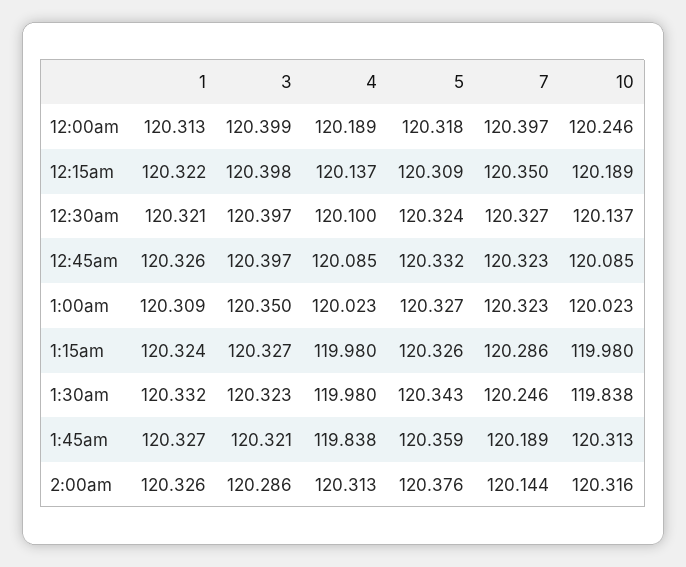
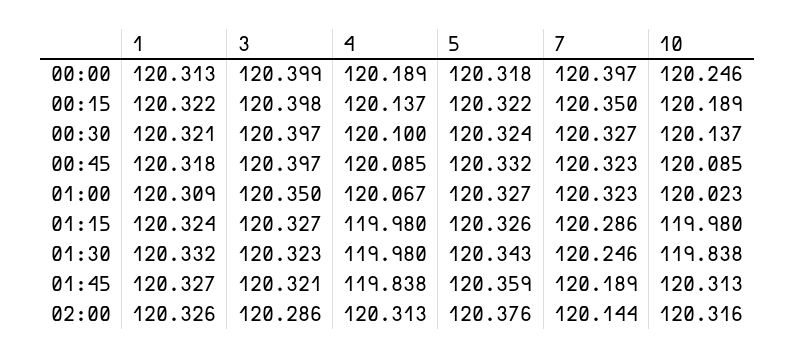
5, 12:15am: 120.309 -> 120.322
1, 12:45am: 120.326 -> 120.318
4, 1:00am: 120.023 -> 120.067

